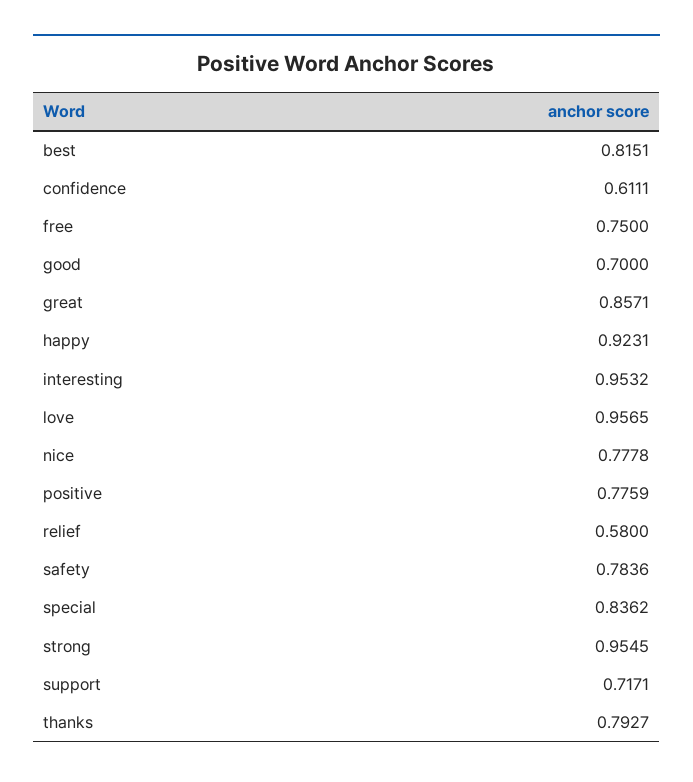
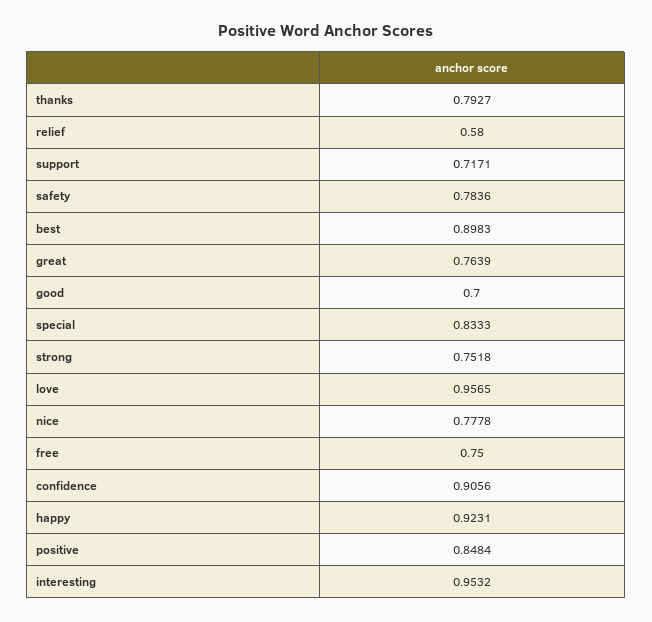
best: 0.8151 -> 0.8983
confidence: 0.6111 -> 0.9056
great: 0.8571 -> 0.7639
positive: 0.7759 -> 0.8484
special: 0.8362 -> 0.8333
strong: 0.9545 -> 0.7518

